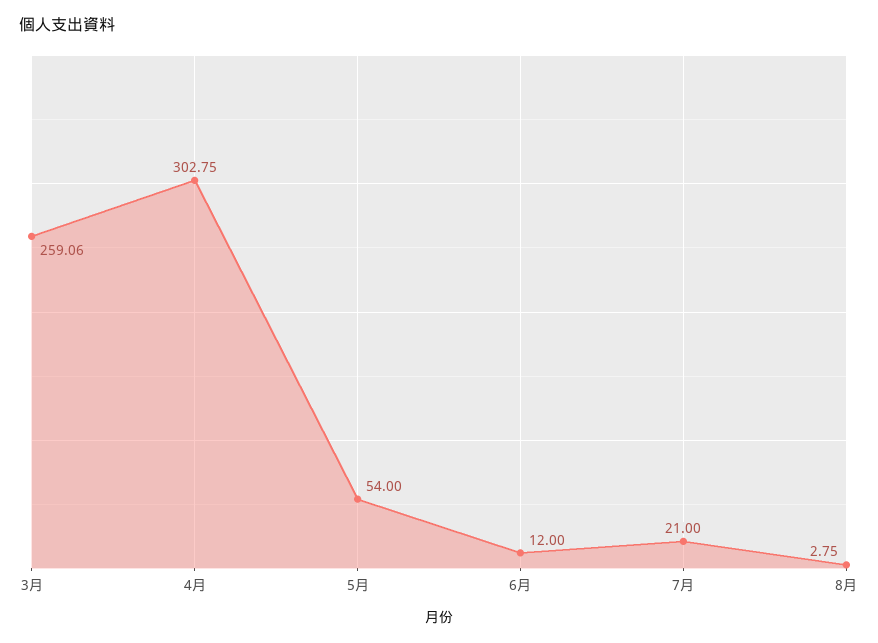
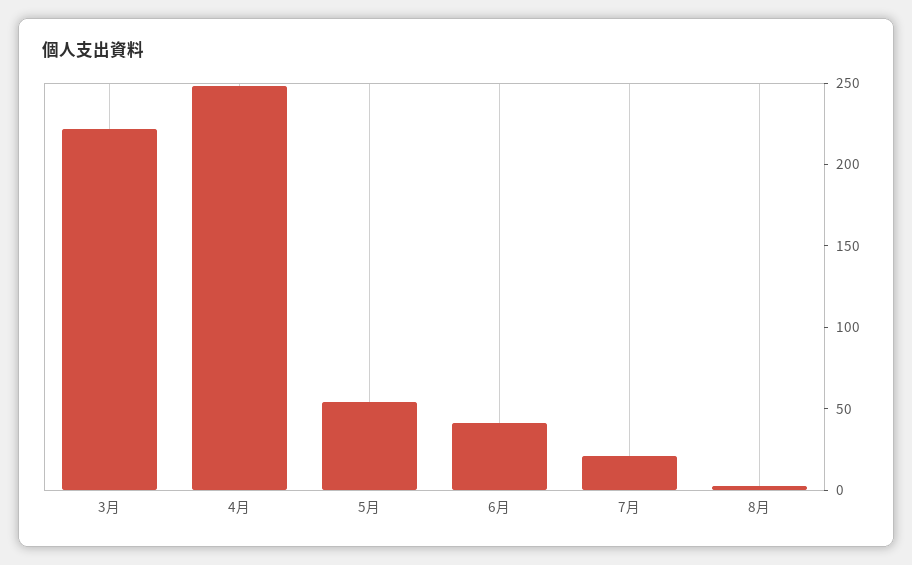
3月: 259.06 -> 220
4月: 302.75 -> 250
6月: 12 -> 40

